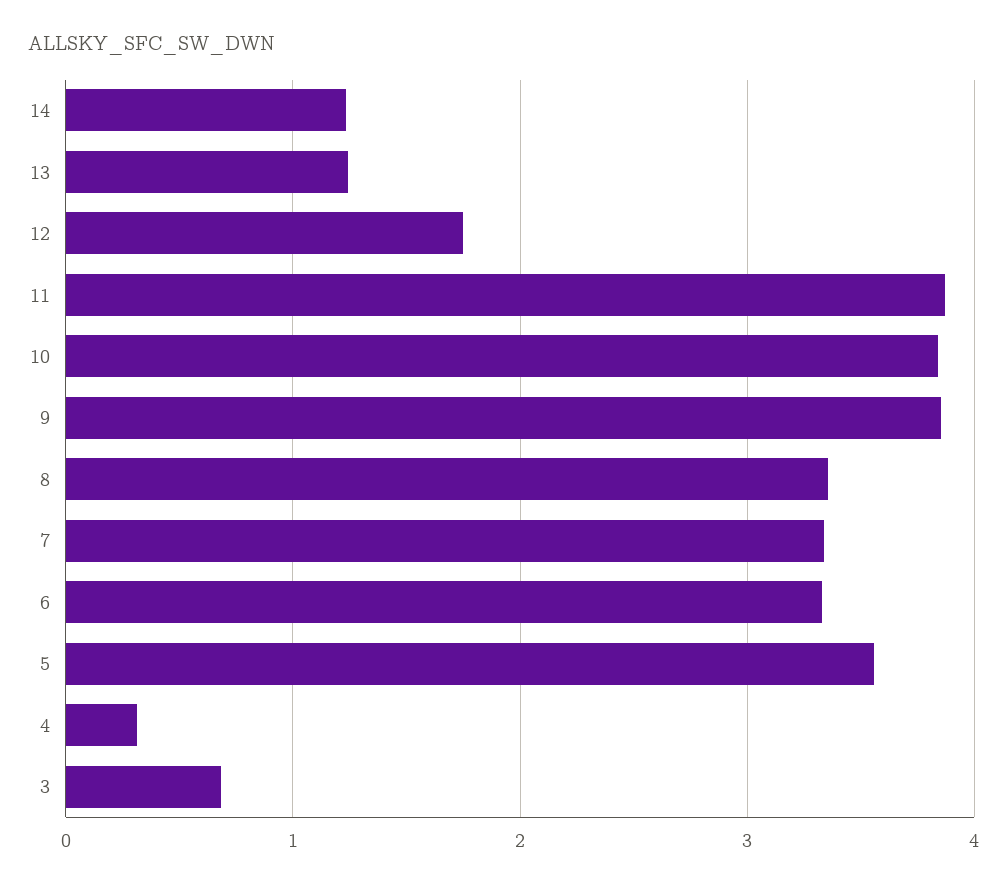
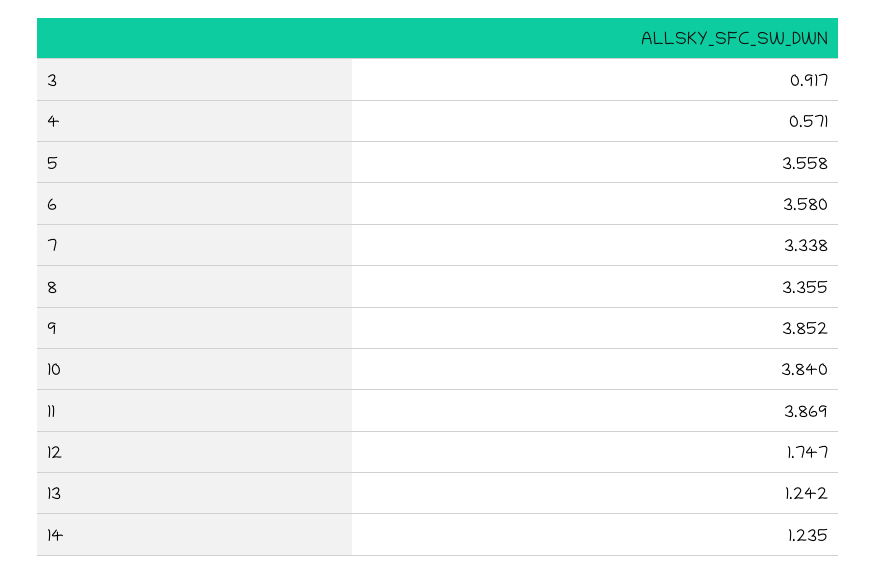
6: 3.3 -> 3.58
4: 0.3 -> 0.571
3: 0.7 -> 0.917

